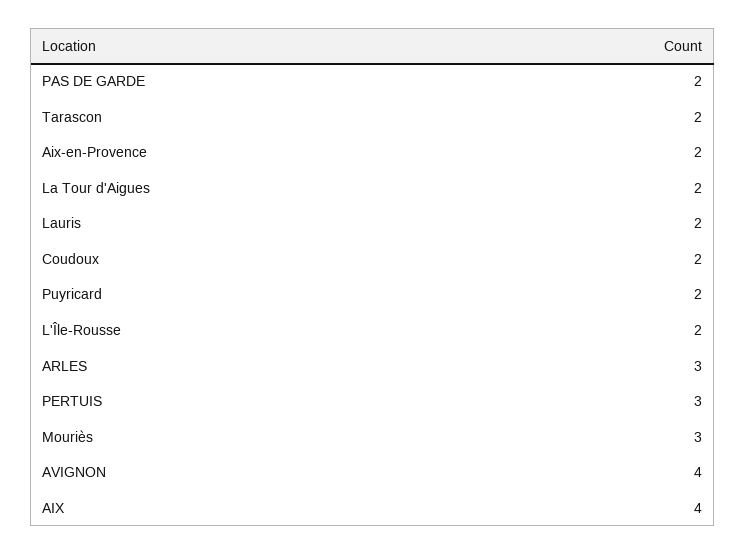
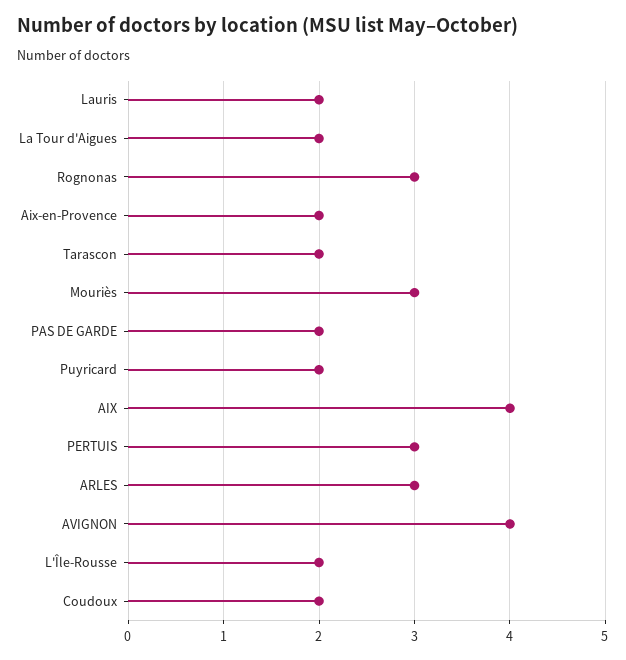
Rognonas: none -> 3

